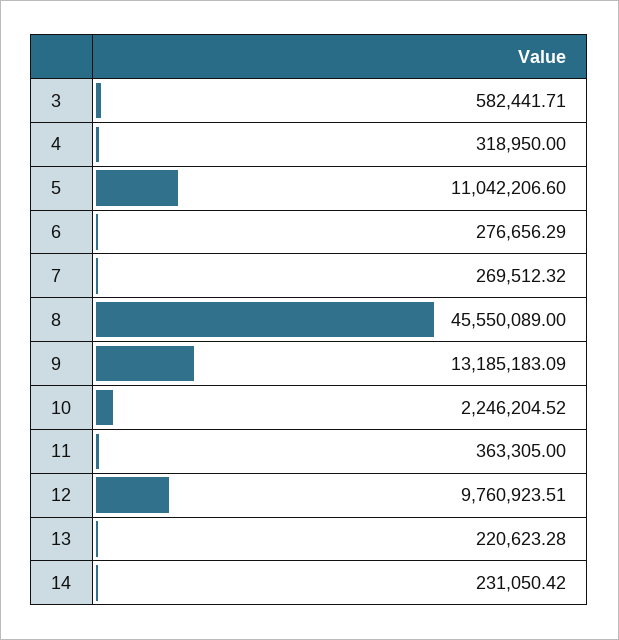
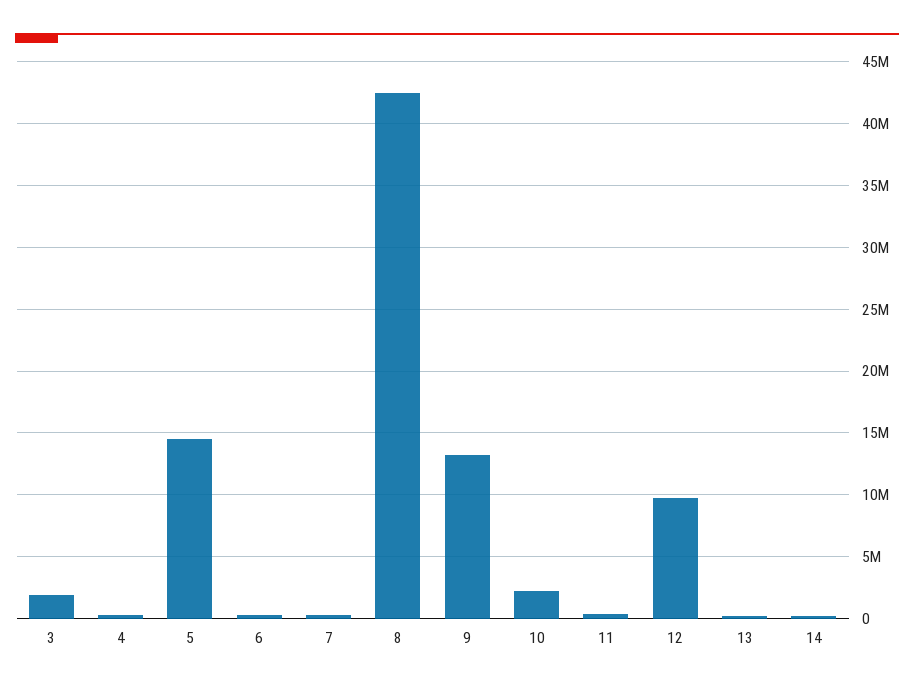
3: 582441.71 -> 2000000
5: 11042206.6 -> 14500000
8: 45550089 -> 42500000

